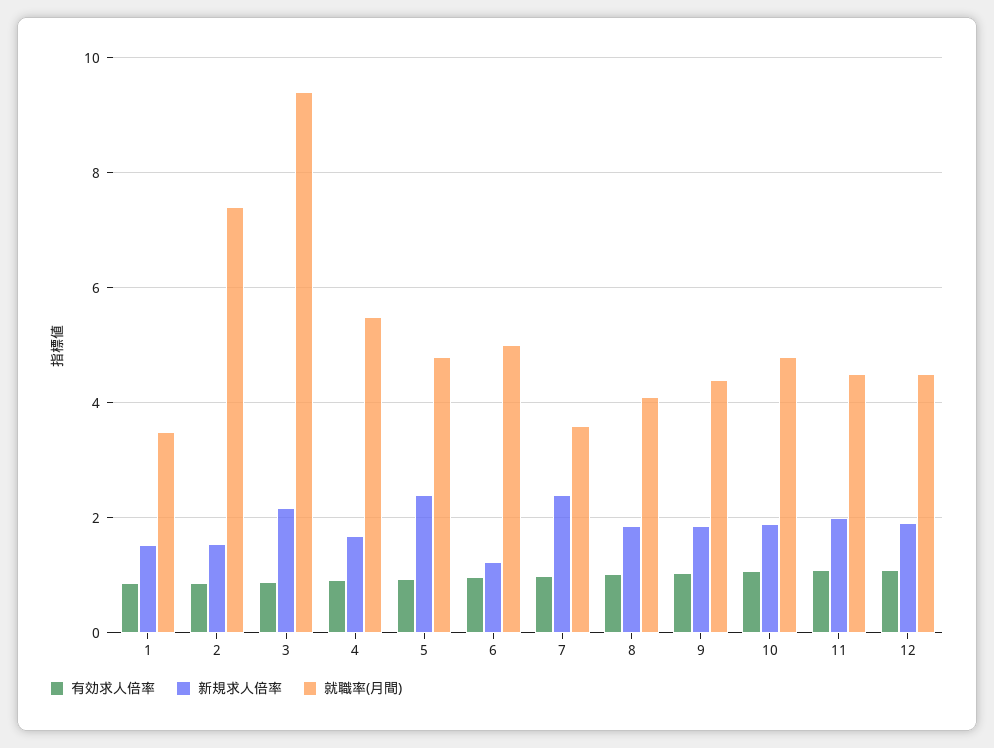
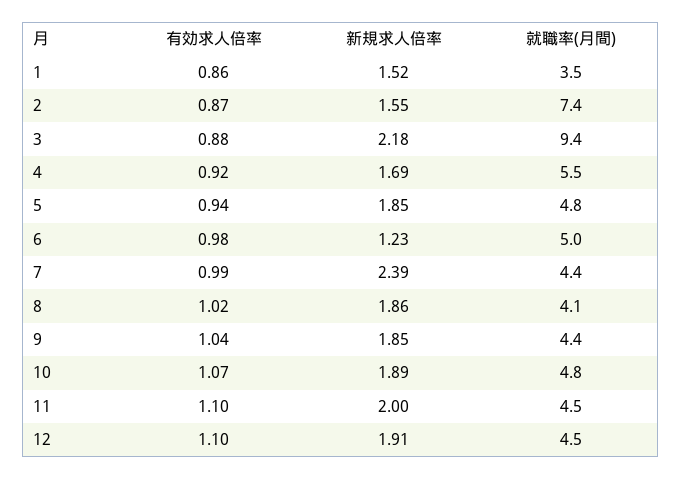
新規求人倍率, 5: 2.4 -> 1.85
就職率(月間), 7: 3.6 -> 4.4

